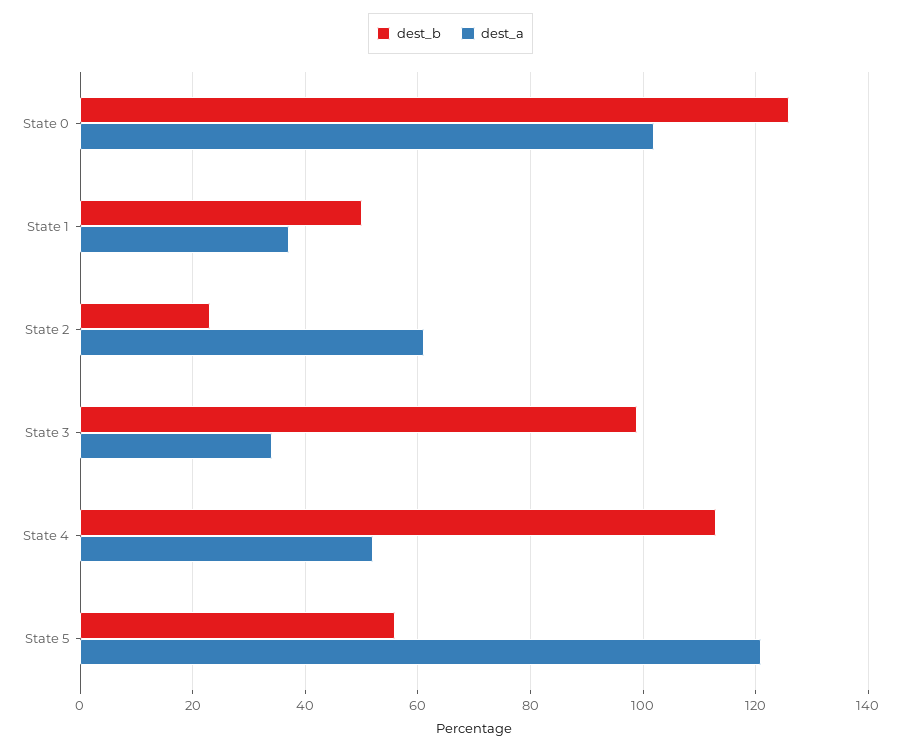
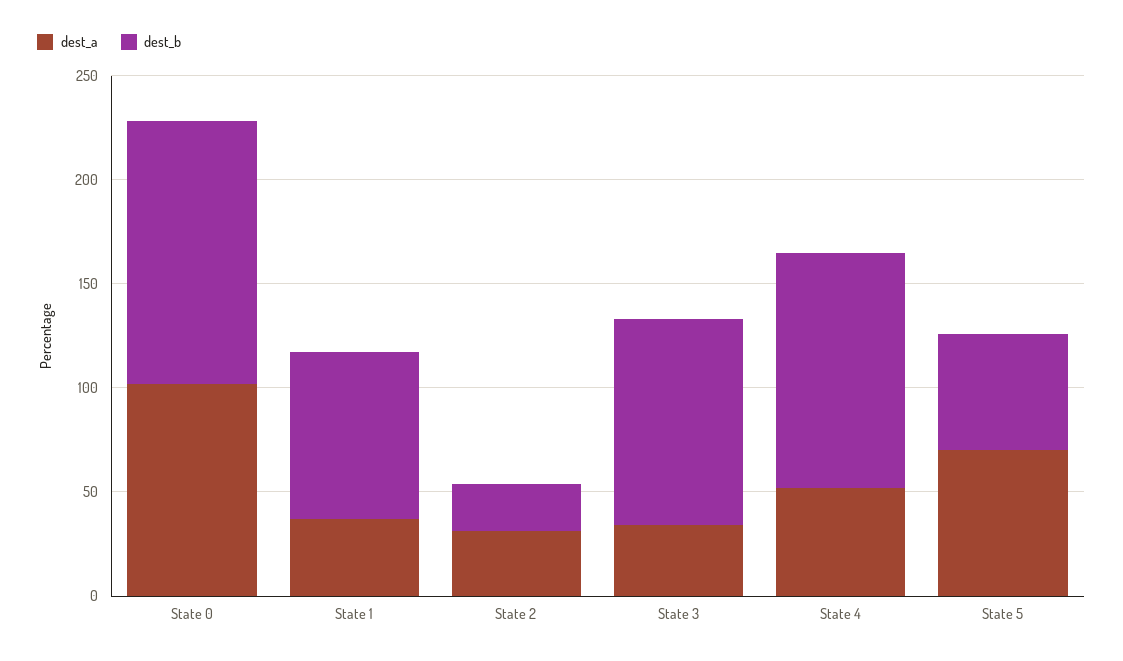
dest_b, State 1: 50 -> 80
dest_a, State 2: 60 -> 30
dest_a, State 5: 120 -> 70

